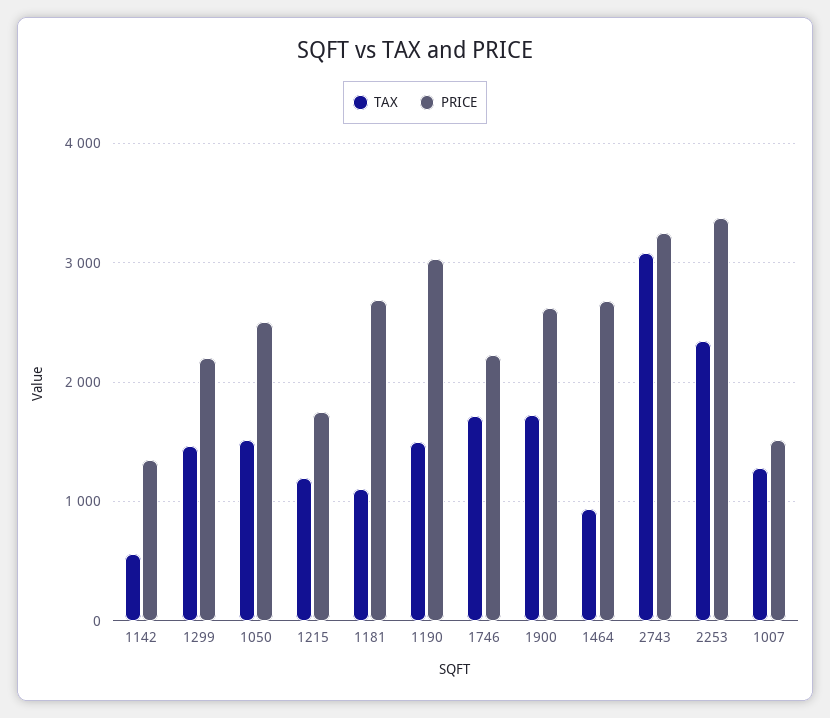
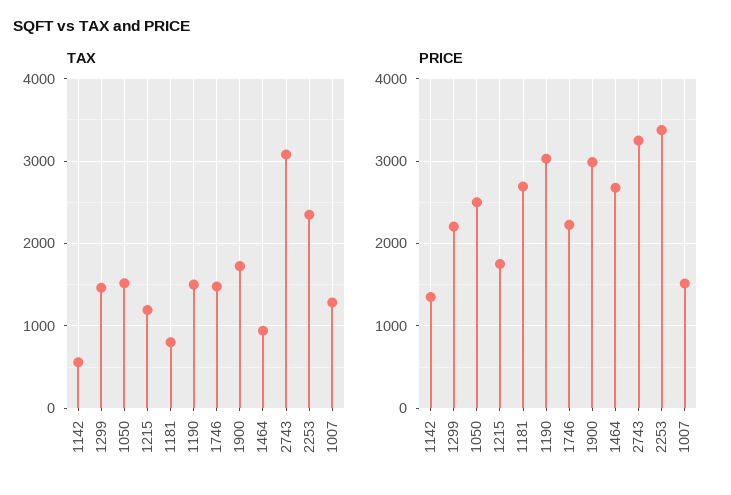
TAX, 1181: 1100 -> 800
TAX, 1746: 1700 -> 1500
PRICE, 1900: 2600 -> 3000

